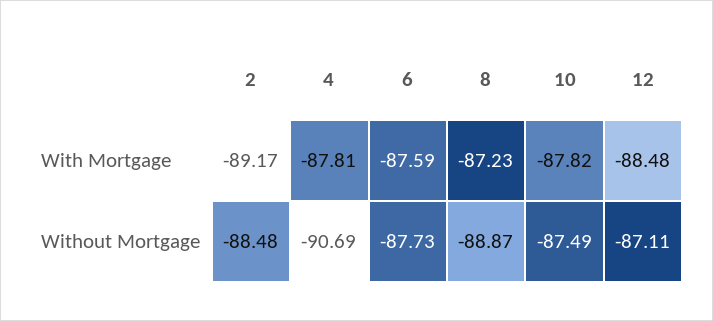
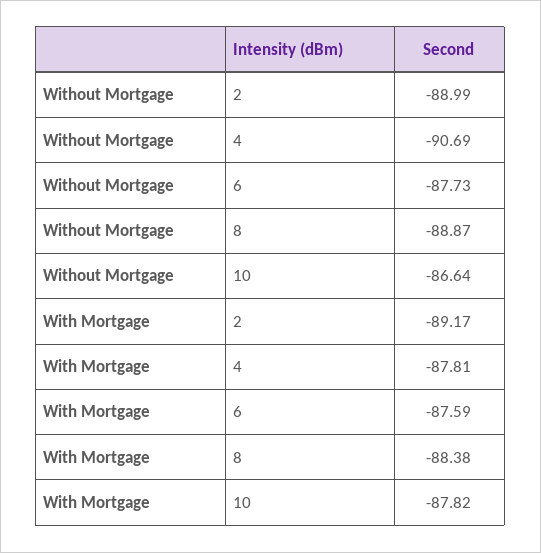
8, With Mortgage: -87.23 -> -88.38
12, With Mortgage: -88.48 -> none
2, Without Mortgage: -88.48 -> -88.99
10, Without Mortgage: -87.49 -> -86.64
12, Without Mortgage: -87.11 -> none

